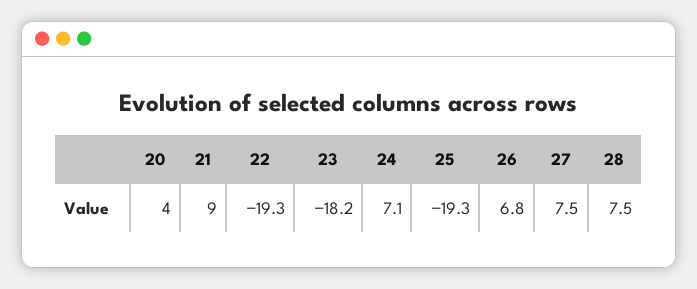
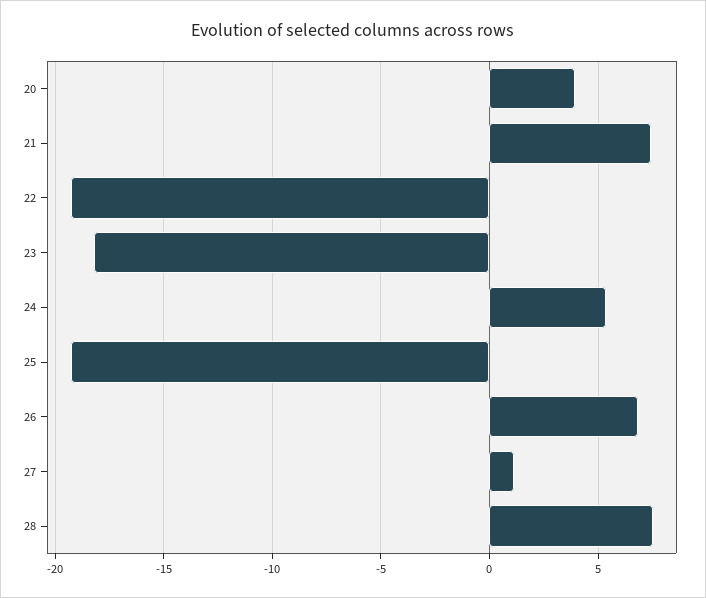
21: 9 -> 7.5
24: 7.1 -> 5.5
27: 7.5 -> 1

